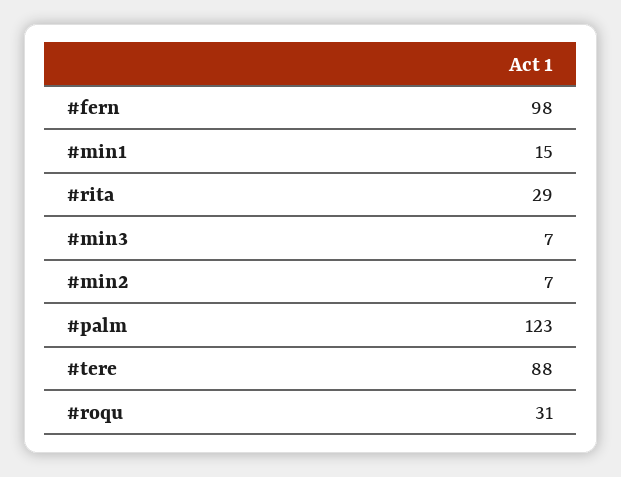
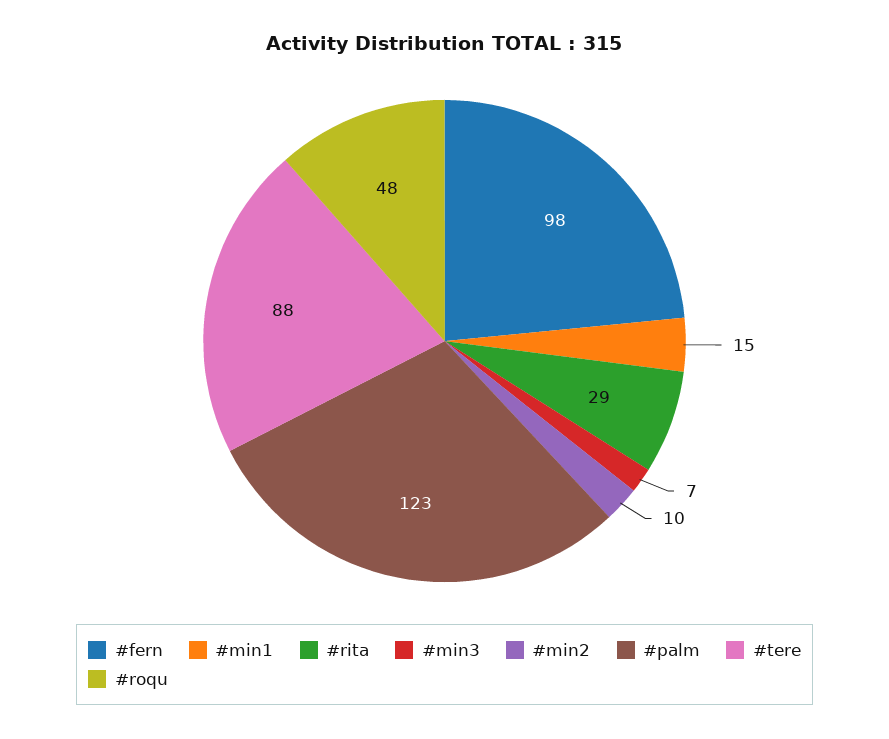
#min2: 7 -> 10
#roqu: 31 -> 48

